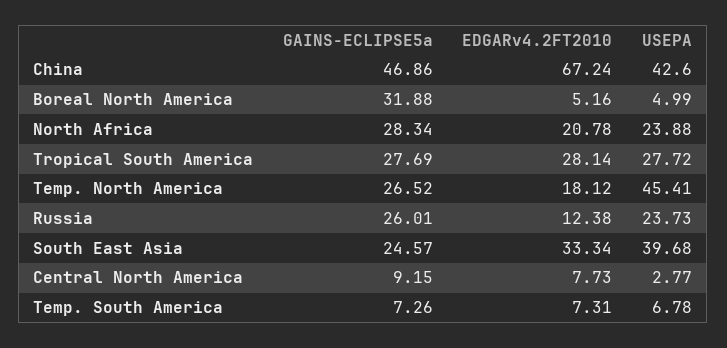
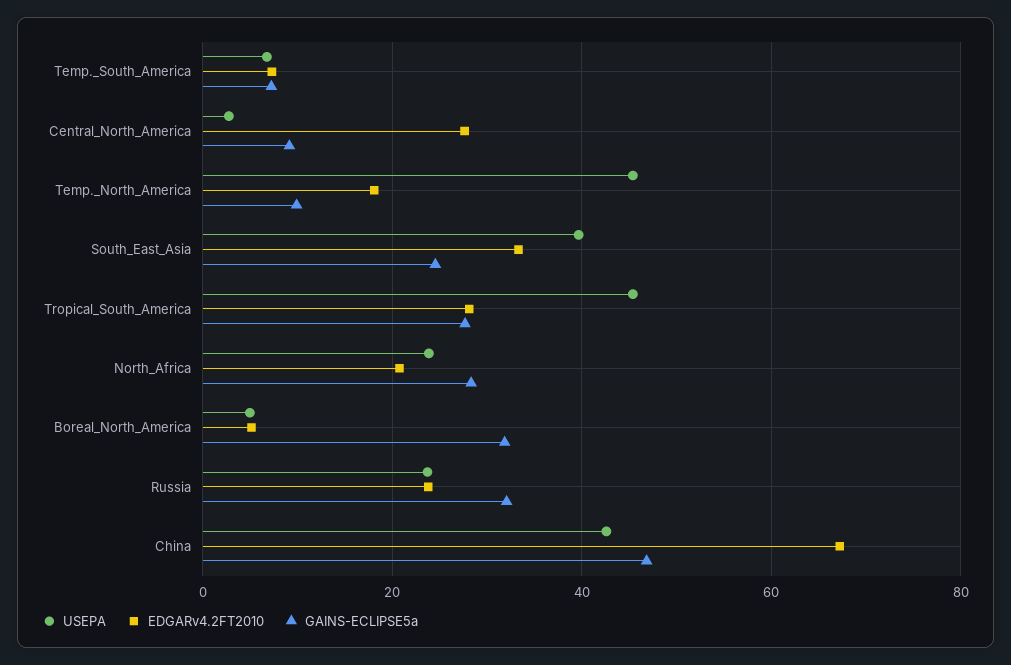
USEPA, Tropical South America: 27.72 -> 46
GAINS-ECLIPSE5a, Temp. North America: 26.52 -> 10
GAINS-ECLIPSE5a, Russia: 26.01 -> 32
EDGARv4.2FT2010, Russia: 12.38 -> 24
EDGARv4.2FT2010, Central North America: 7.73 -> 28

